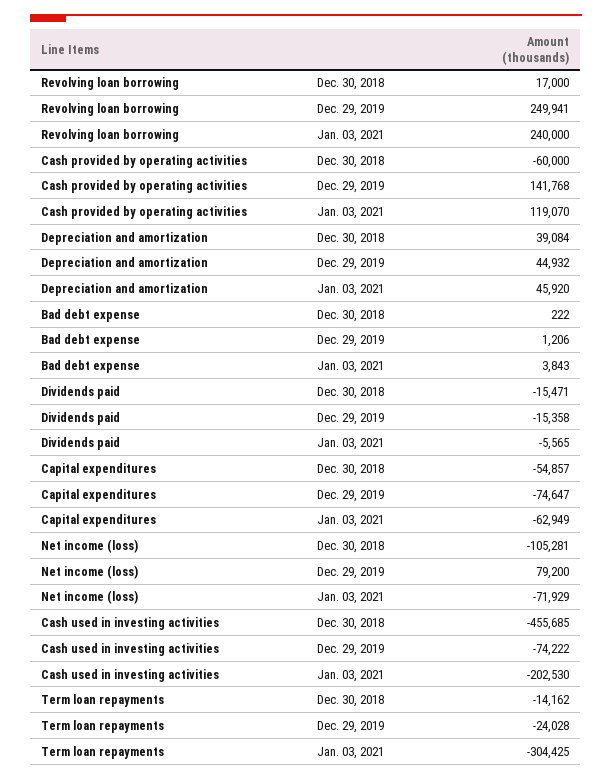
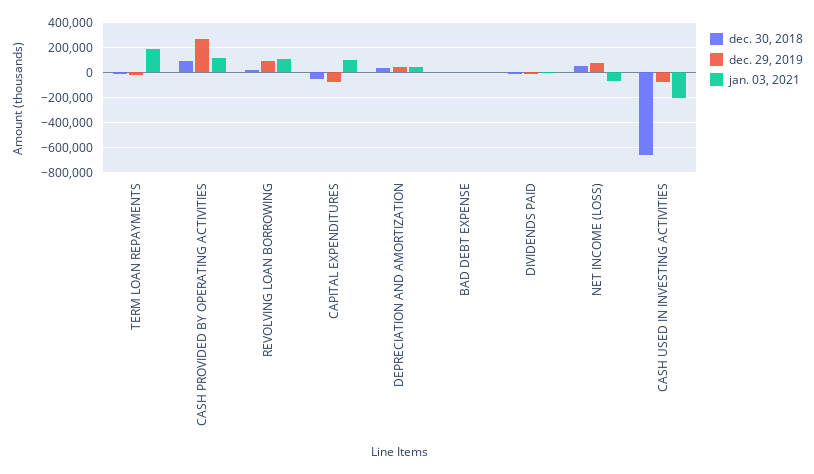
Dec. 29, 2019, Revolving loan borrowing: 249941 -> 100000
Jan. 03, 2021, Revolving loan borrowing: 240000 -> 100000
Dec. 30, 2018, Cash provided by operating activities: -60000 -> 100000
Dec. 29, 2019, Cash provided by operating activities: 141768 -> 250000
Jan. 03, 2021, Capital expenditures: -62949 -> 100000
Dec. 30, 2018, Net income (loss): -105281 -> 50000
Dec. 30, 2018, Cash used in investing activities: -455685 -> -650000
Jan. 03, 2021, Term loan repayments: -304425 -> 200000

